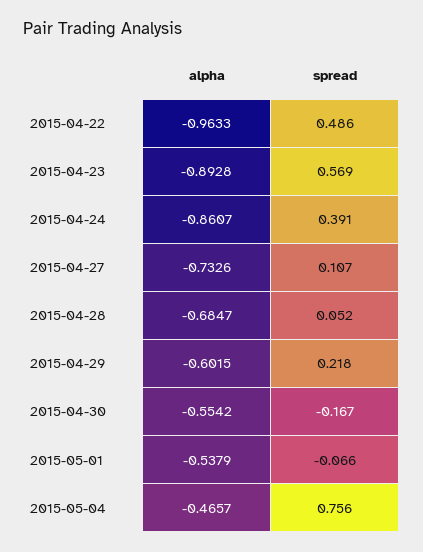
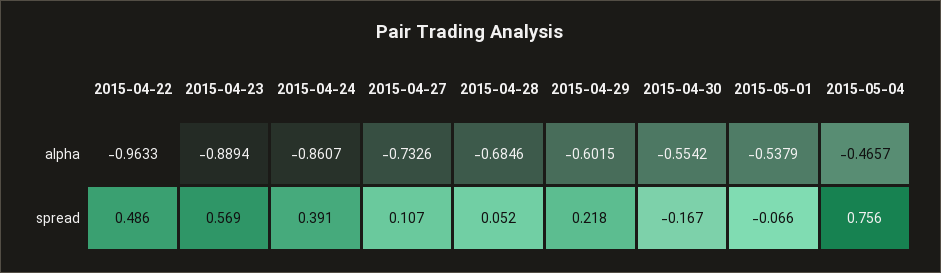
alpha, 2015-04-23: -0.8928 -> -0.8894
alpha, 2015-04-28: -0.6847 -> -0.6846

